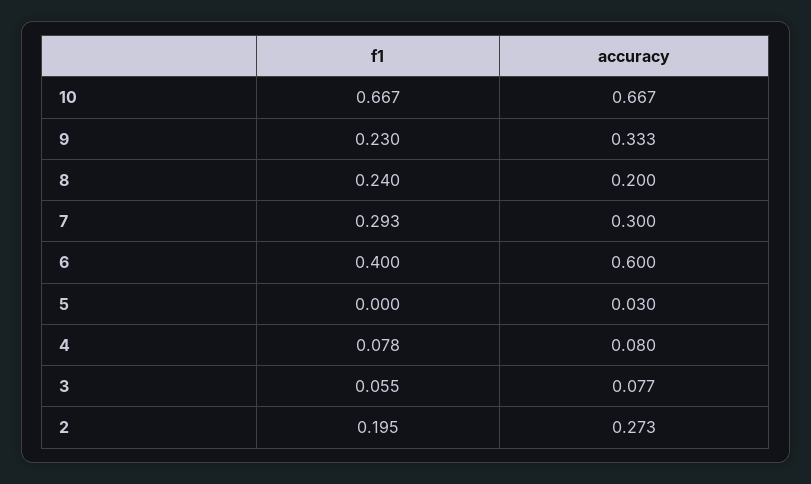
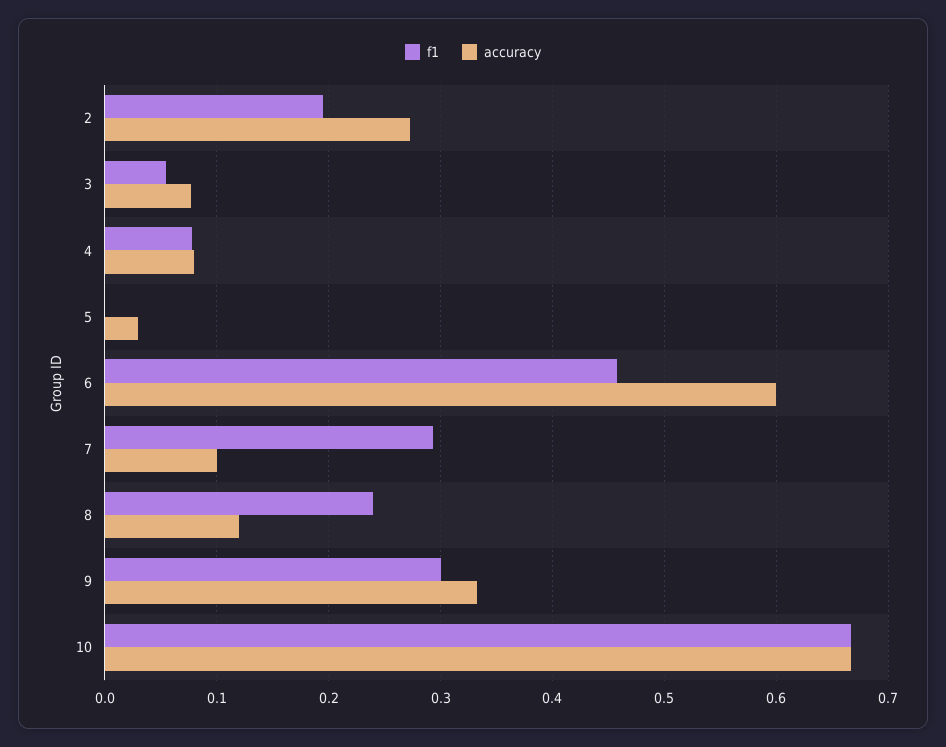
f1, 9: 0.23 -> 0.3
accuracy, 8: 0.2 -> 0.12
accuracy, 7: 0.3 -> 0.1
f1, 6: 0.4 -> 0.46

